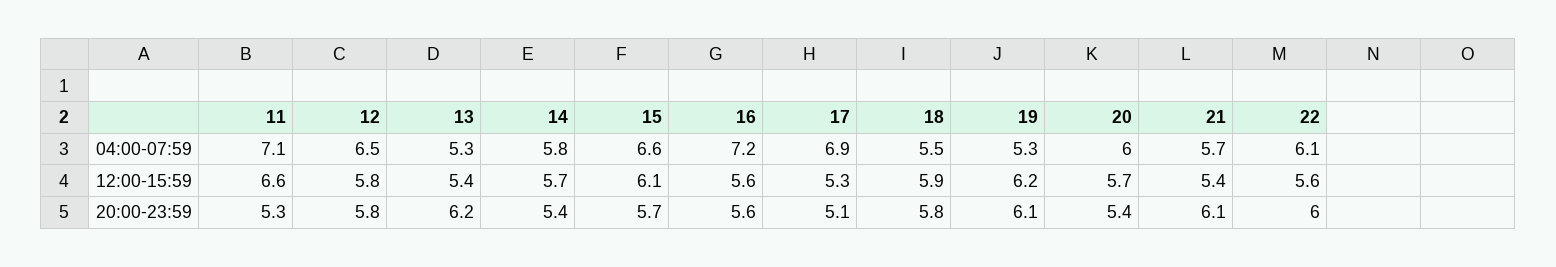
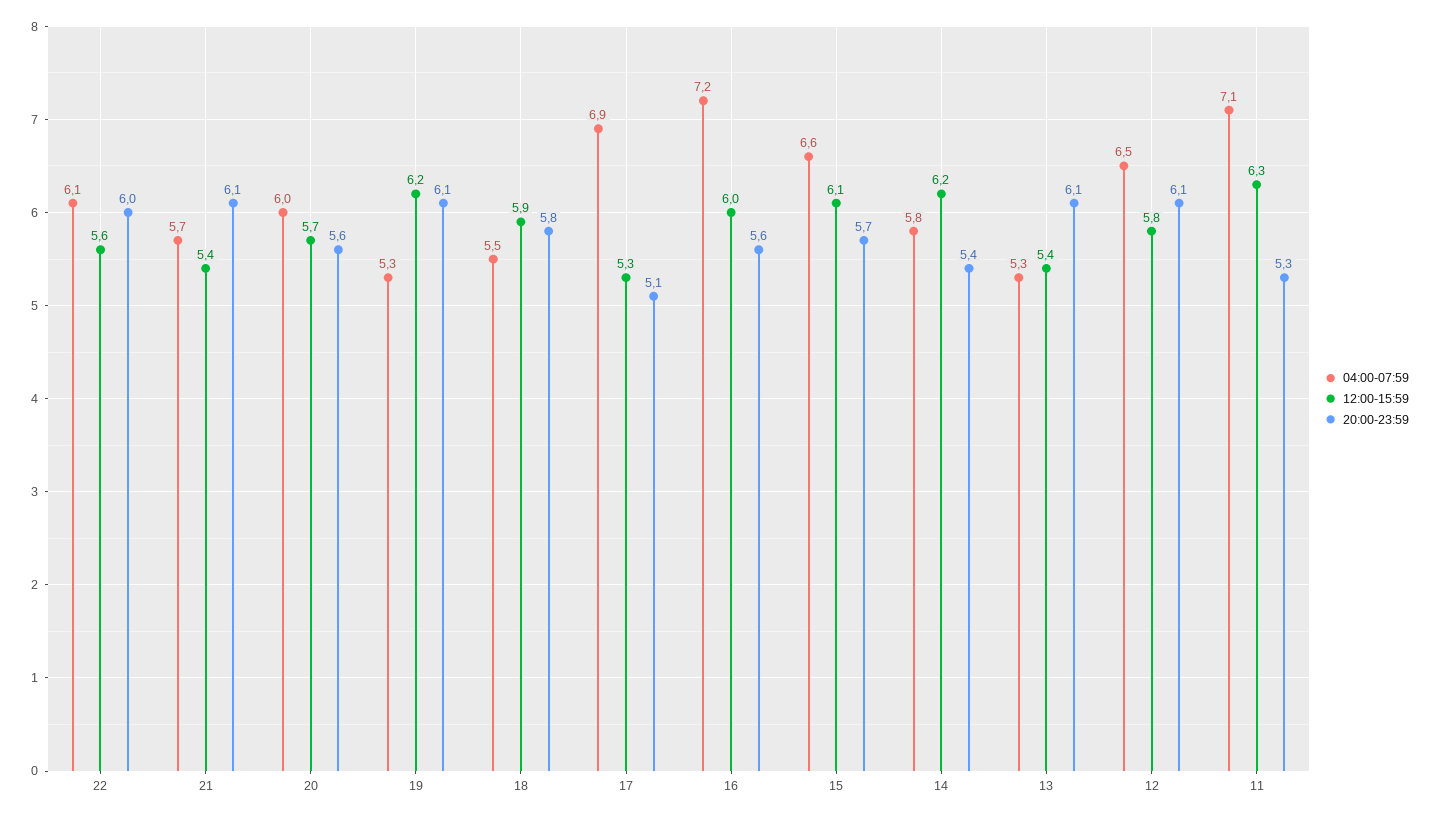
12:00-15:59, 11: 6.6 -> 6.3
12:00-15:59, 14: 5.7 -> 6.2
12:00-15:59, 16: 5.6 -> 6
20:00-23:59, 12: 5.8 -> 6.1
20:00-23:59, 13: 6.2 -> 6.1
20:00-23:59, 20: 5.4 -> 5.6

